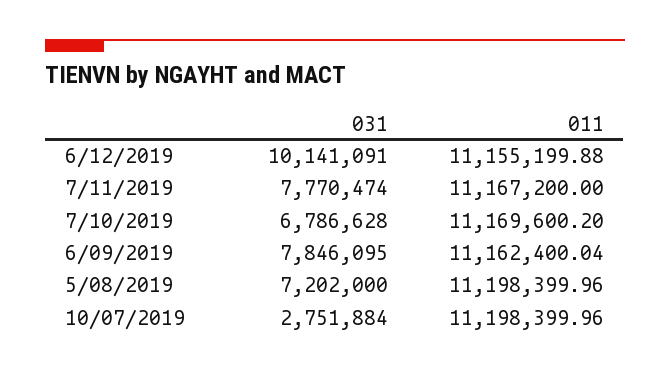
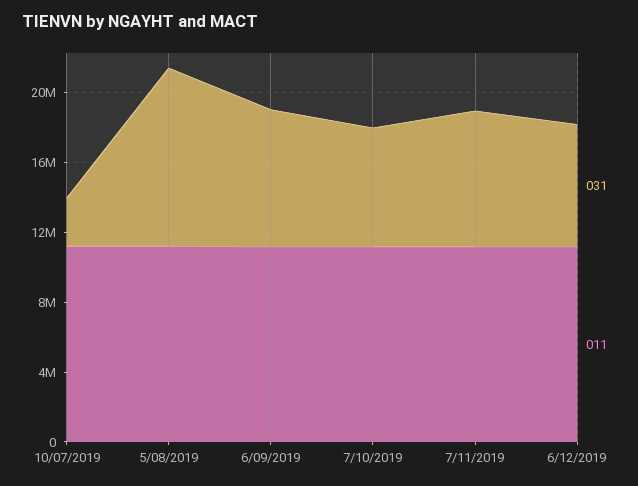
031, 6/12/2019: 10141091 -> 7000000
031, 5/08/2019: 7202000 -> 10000000

